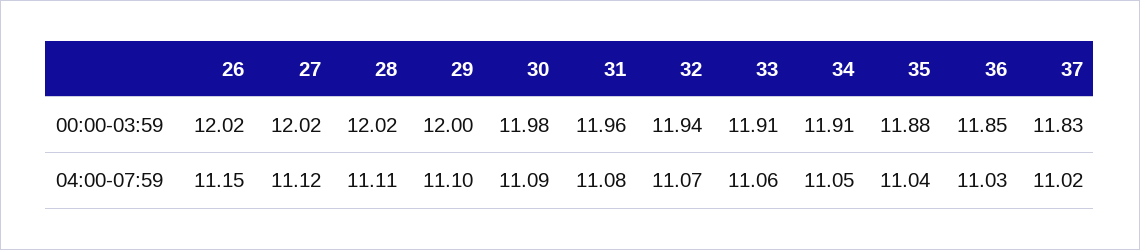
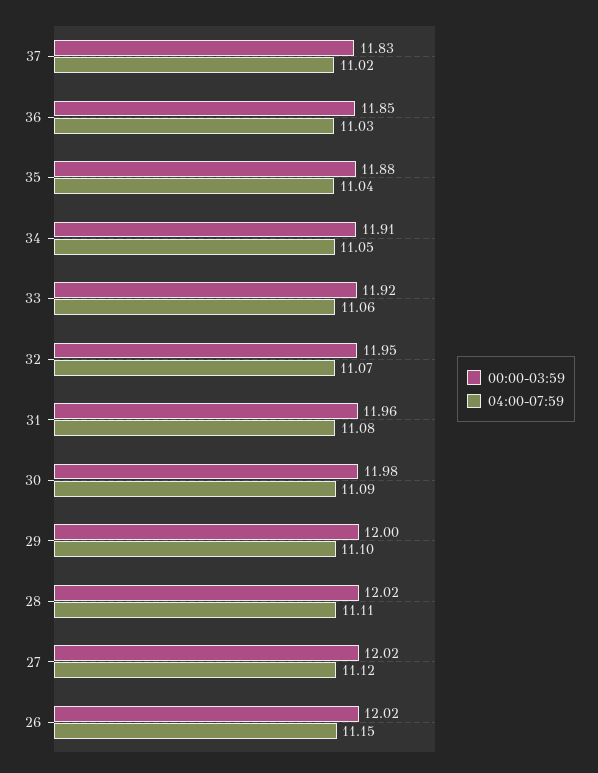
00:00-03:59, 32: 11.94 -> 11.95
00:00-03:59, 33: 11.91 -> 11.92

